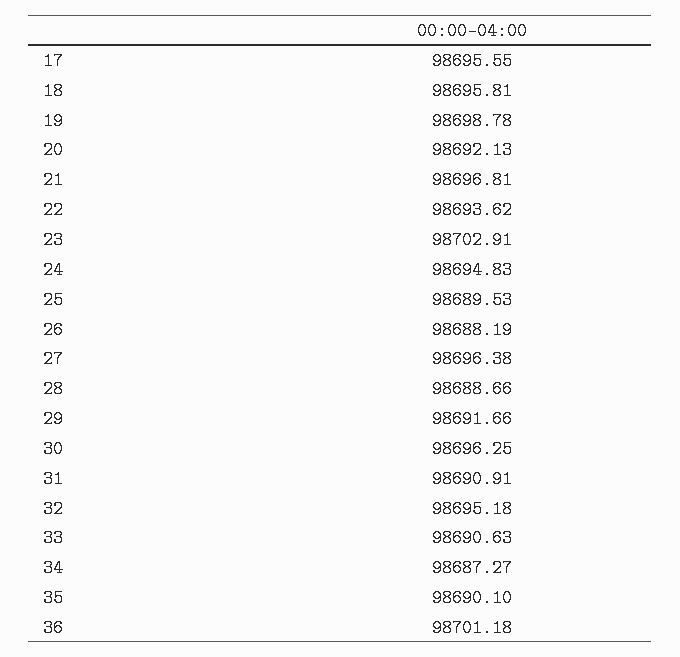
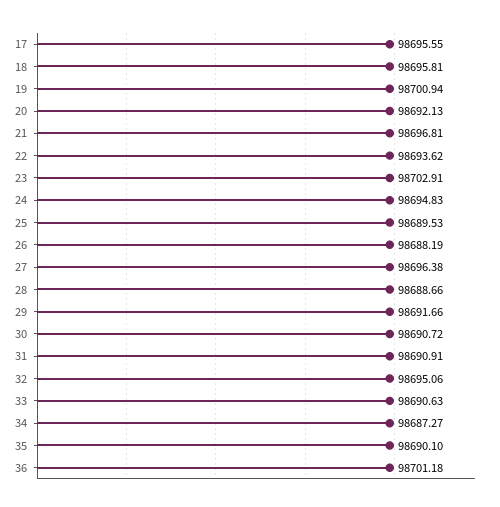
19: 98698.78 -> 98700.94
30: 98696.25 -> 98690.72
32: 98695.18 -> 98695.06

